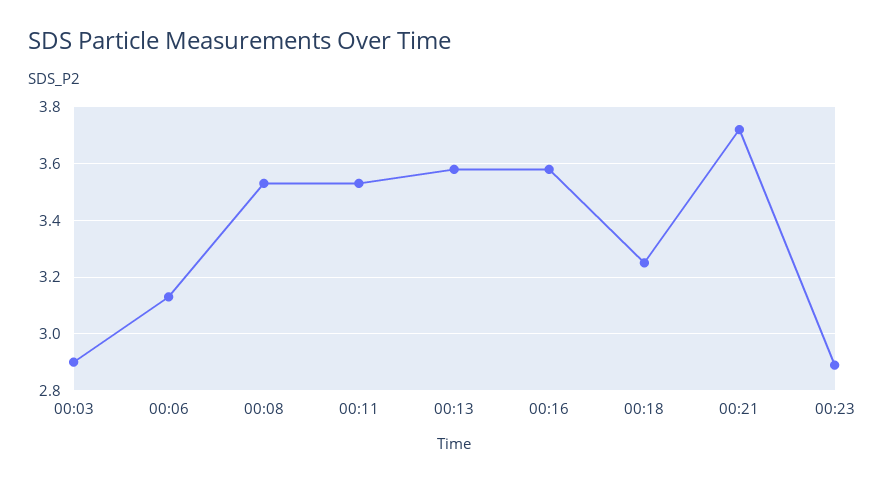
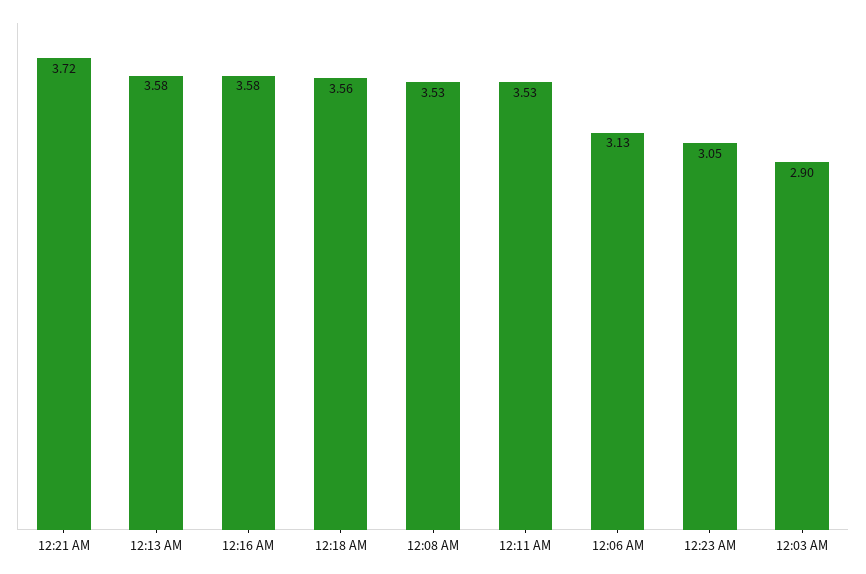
00:18: 3.25 -> 3.56
00:23: 2.9 -> 3.05

